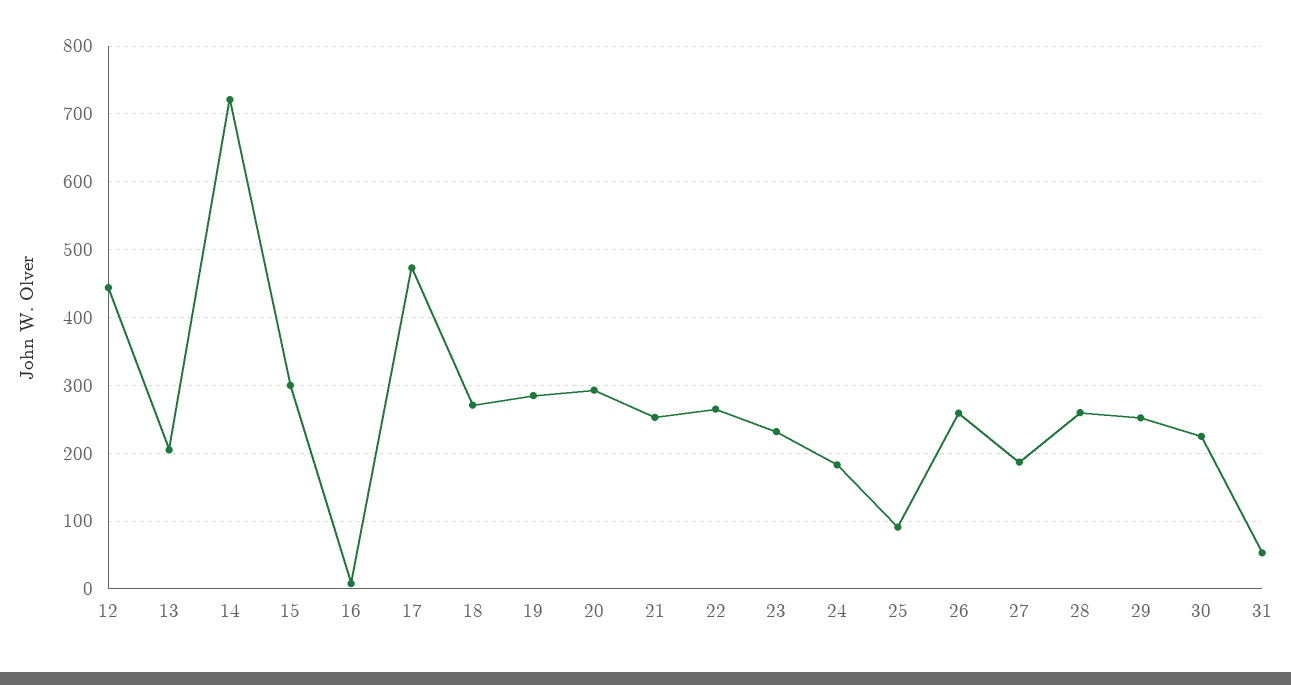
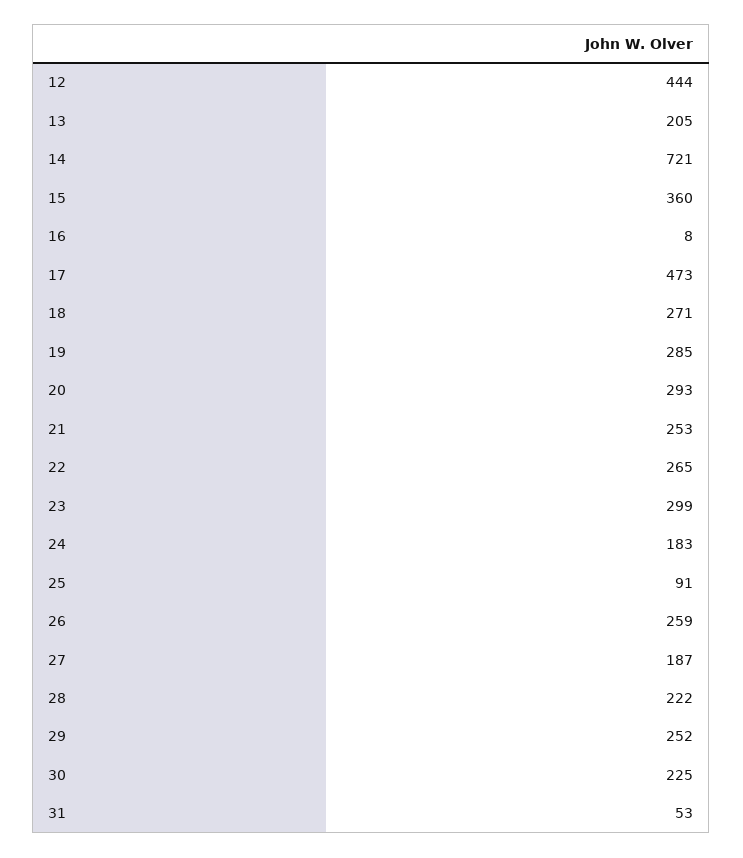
15: 300 -> 360
23: 230 -> 299
28: 260 -> 222

